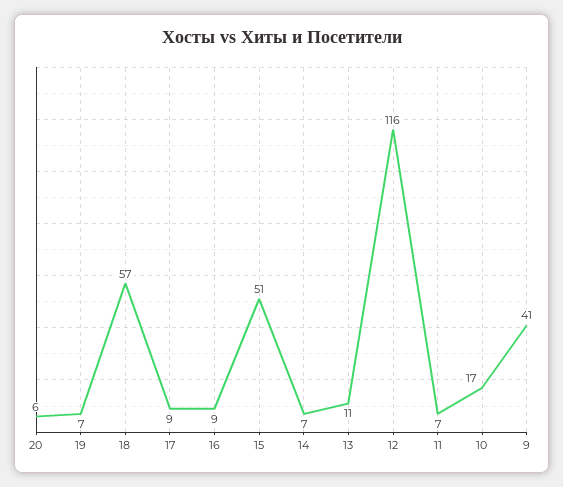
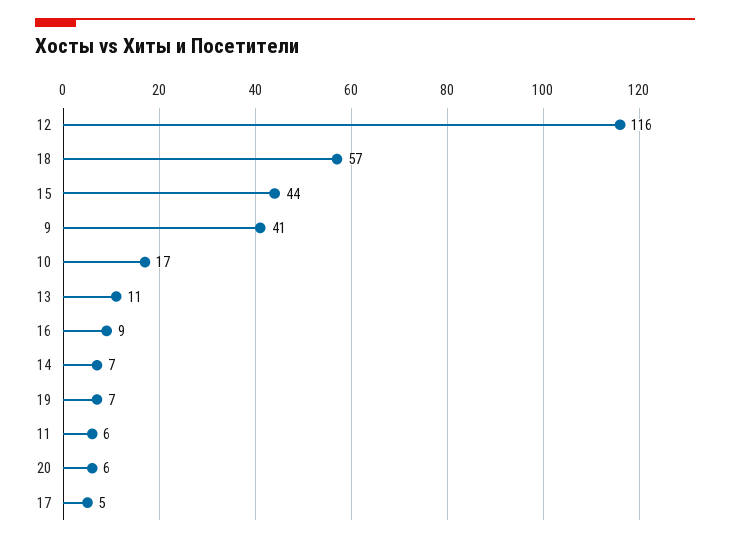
17: 9 -> 5
15: 51 -> 44
11: 7 -> 6

